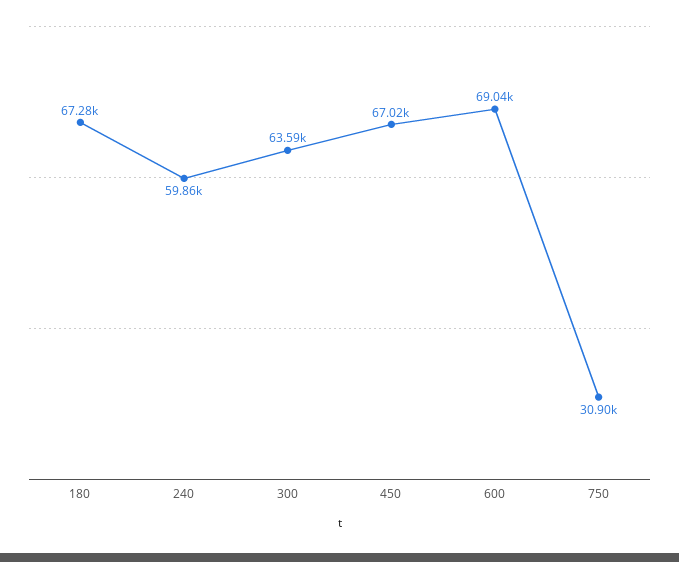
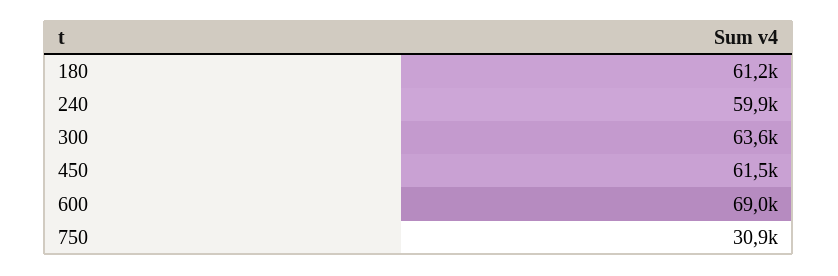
180: 67280 -> 61200
450: 67020 -> 61500

